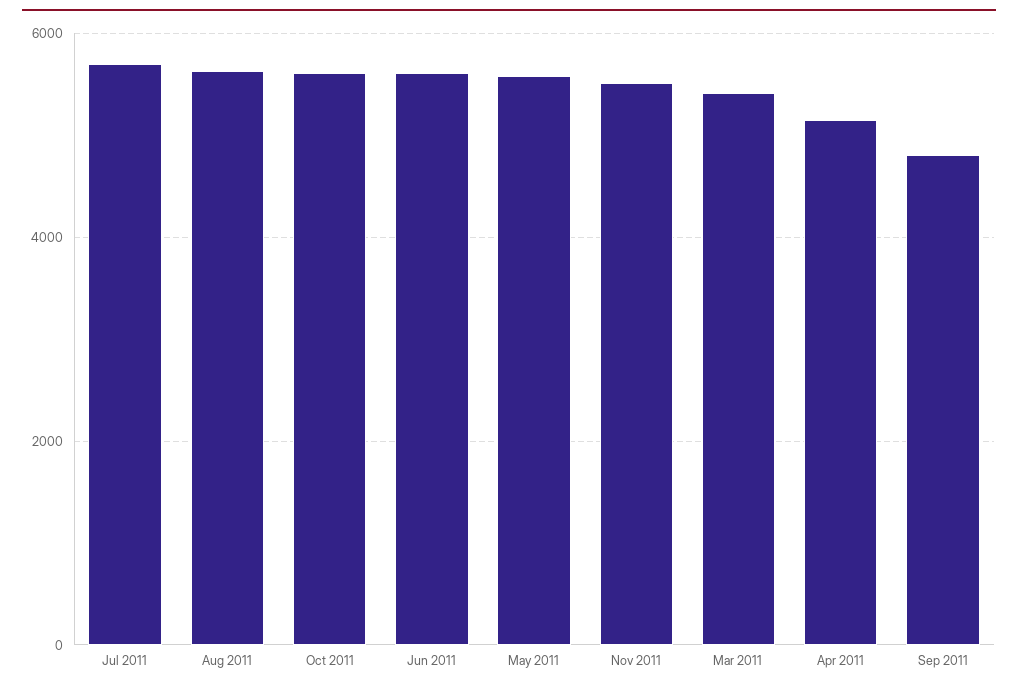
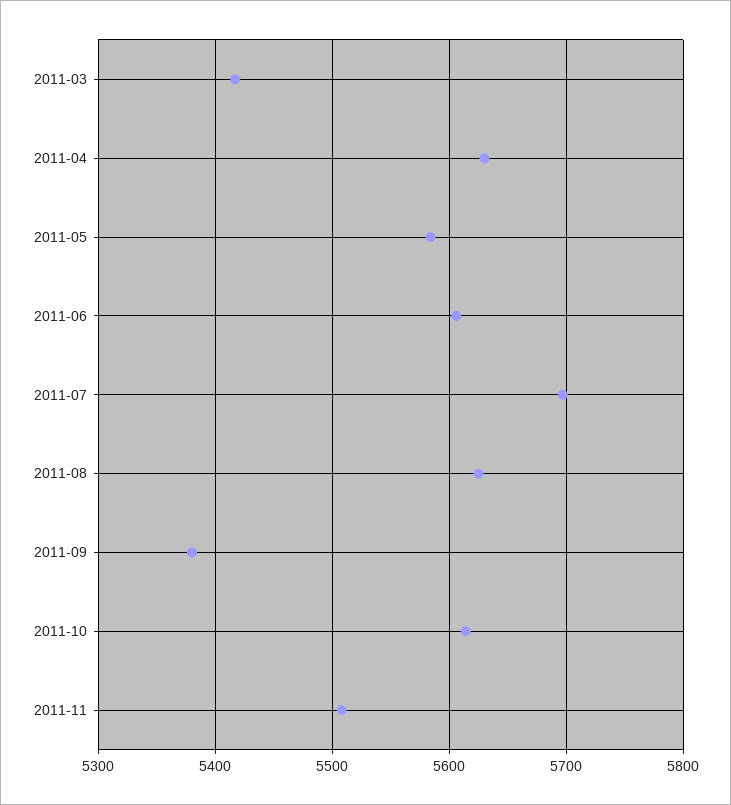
Apr 2011: 5200 -> 5630
Sep 2011: 4800 -> 5380

